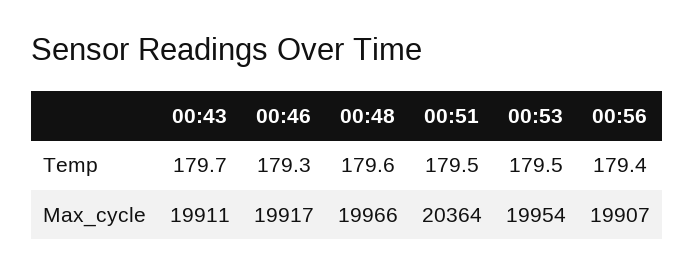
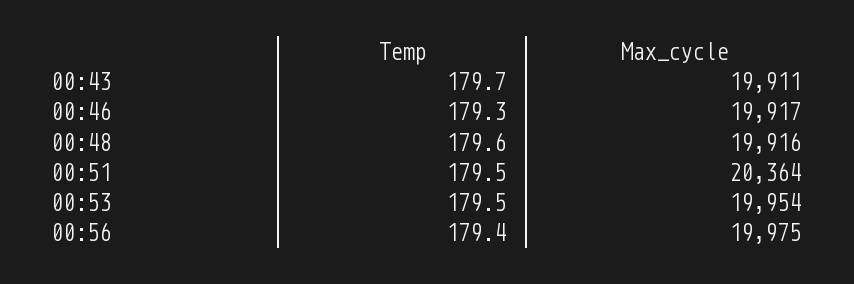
00:48, Max_cycle: 19966 -> 19916
00:56, Max_cycle: 19907 -> 19975

